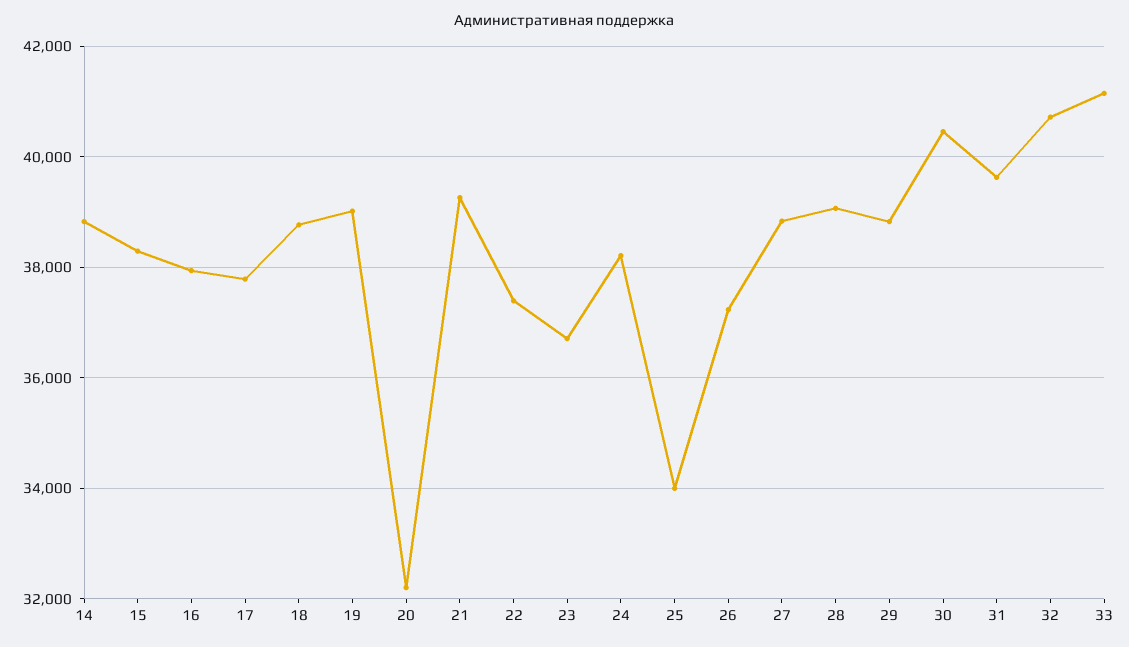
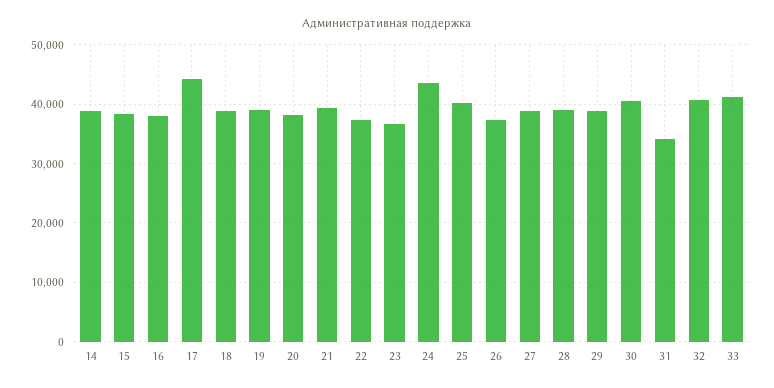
17: 37800 -> 44000
20: 32200 -> 38000
24: 38200 -> 44000
25: 34000 -> 40000
31: 39600 -> 34000

